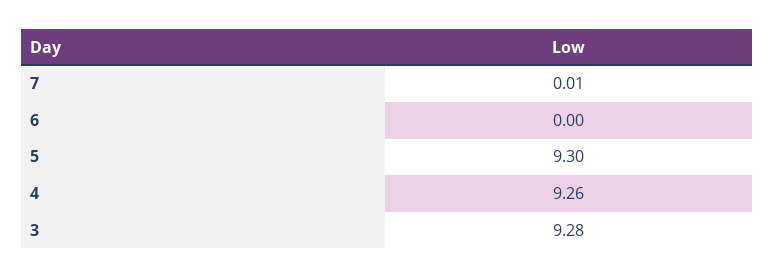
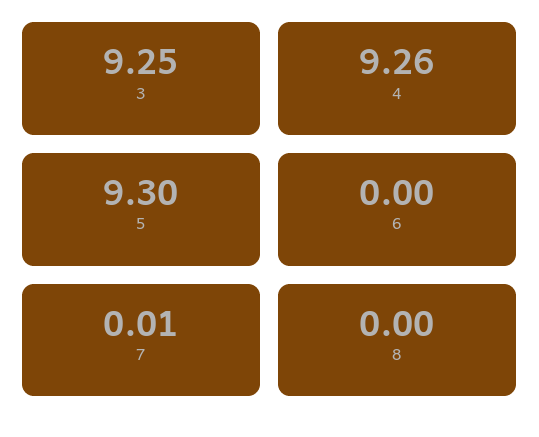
3: 9.28 -> 9.25
8: none -> 0

